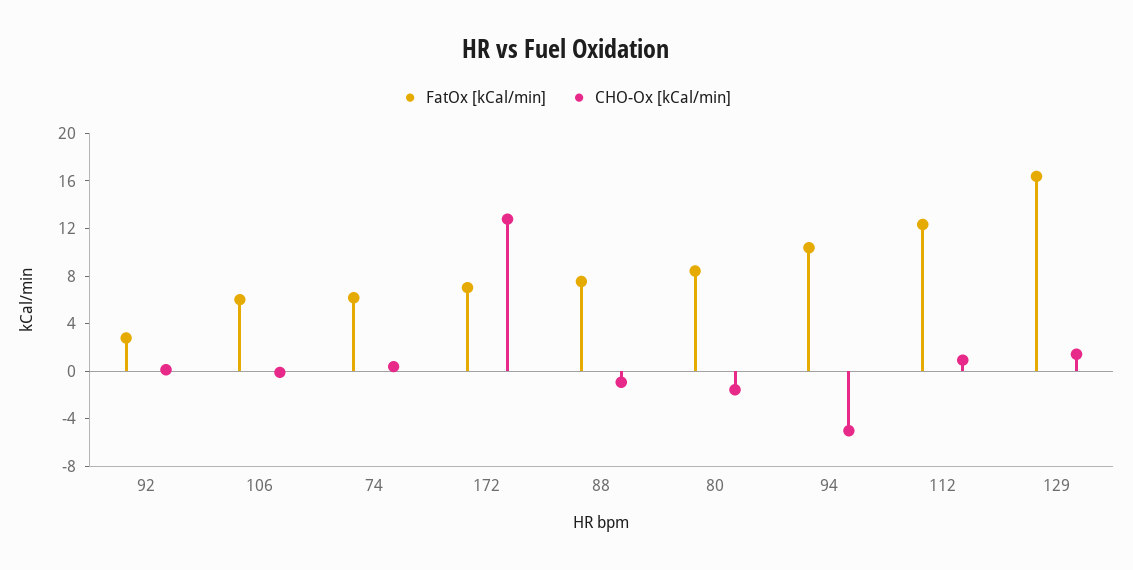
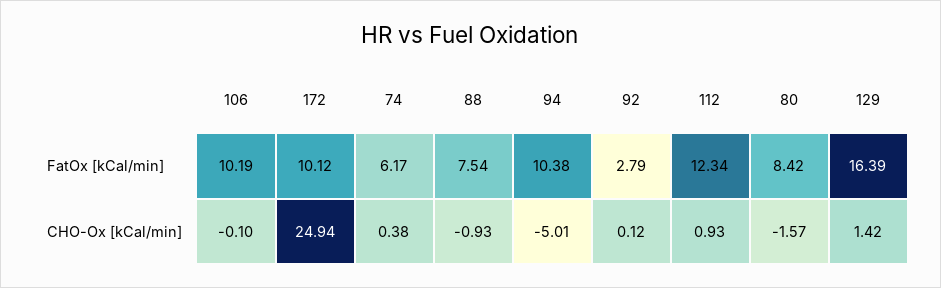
FatOx [kCal/min], 106: 6 -> 10.19
FatOx [kCal/min], 172: 7 -> 10.12
CHO-Ox [kCal/min], 172: 13 -> 24.94

